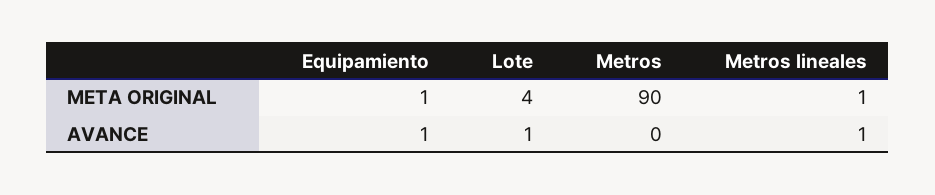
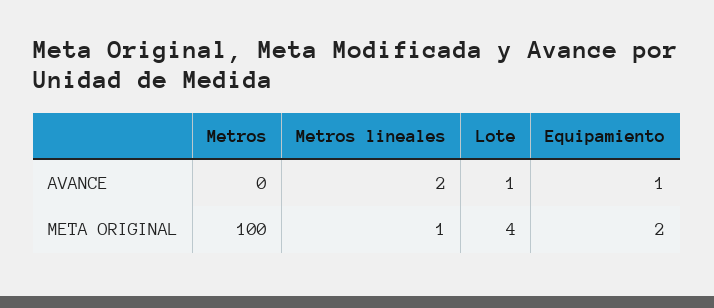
Equipamiento, META ORIGINAL: 1 -> 2
Metros, META ORIGINAL: 90 -> 100
Metros lineales, AVANCE: 1 -> 2

